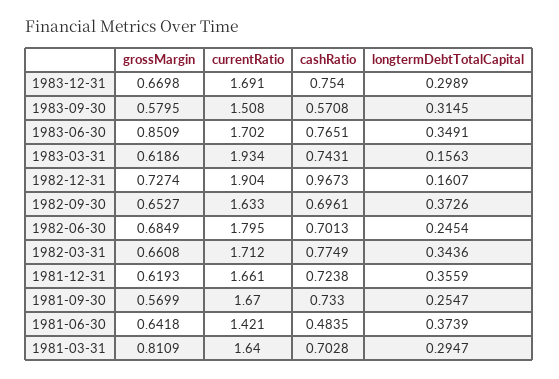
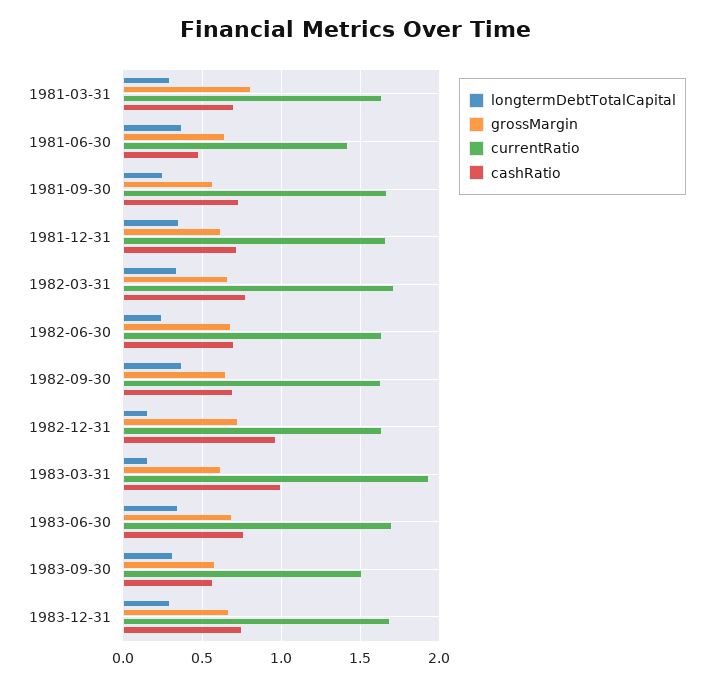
grossMargin, 1983-06-30: 0.8509 -> 0.7
cashRatio, 1983-03-31: 0.7431 -> 1
currentRatio, 1982-12-31: 1.904 -> 1.65
currentRatio, 1982-06-30: 1.795 -> 1.65

